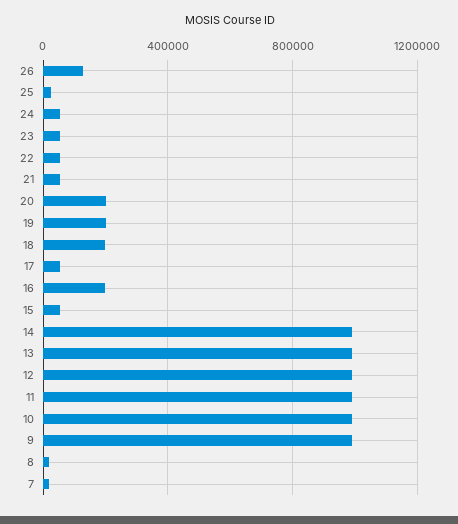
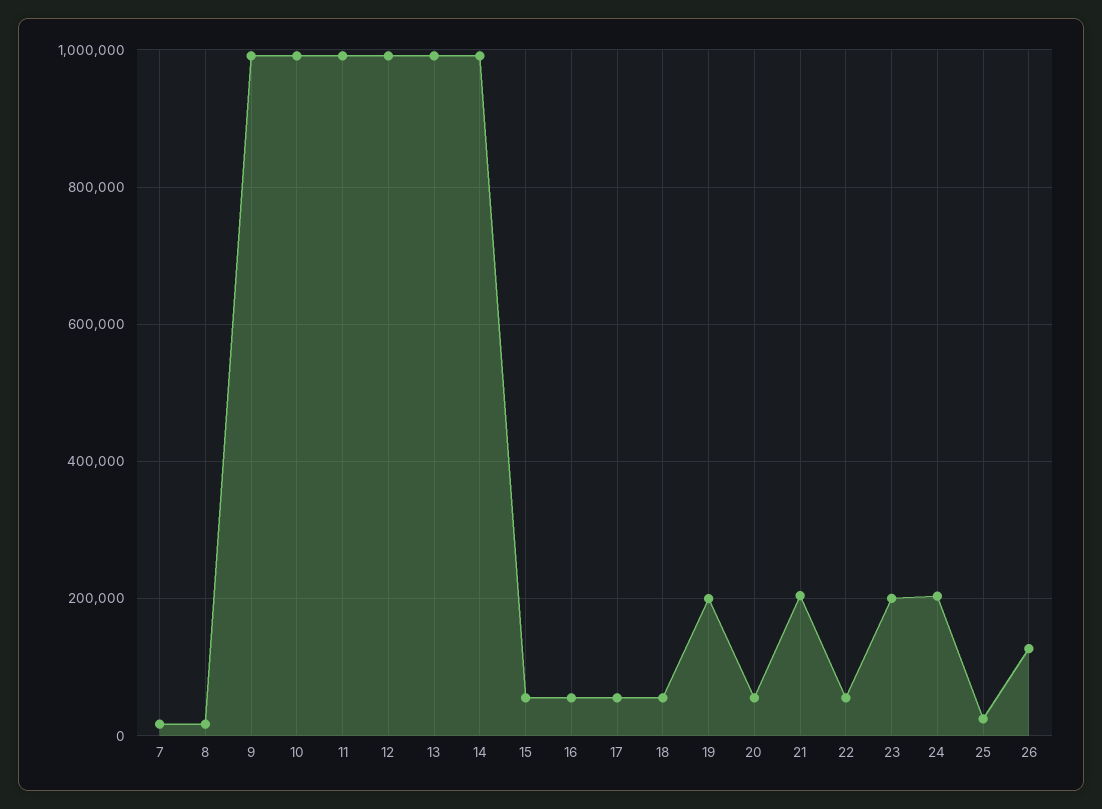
24: 50000 -> 200000
23: 50000 -> 200000
21: 50000 -> 200000
20: 200000 -> 60000
18: 200000 -> 60000
16: 200000 -> 60000

